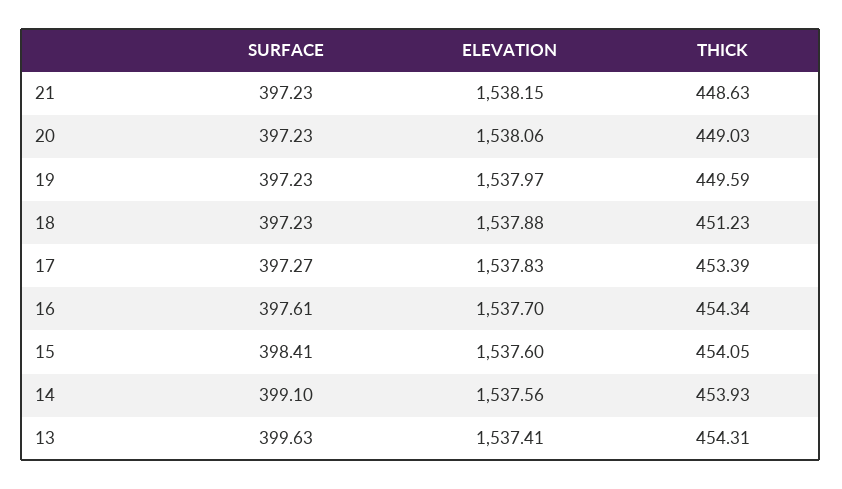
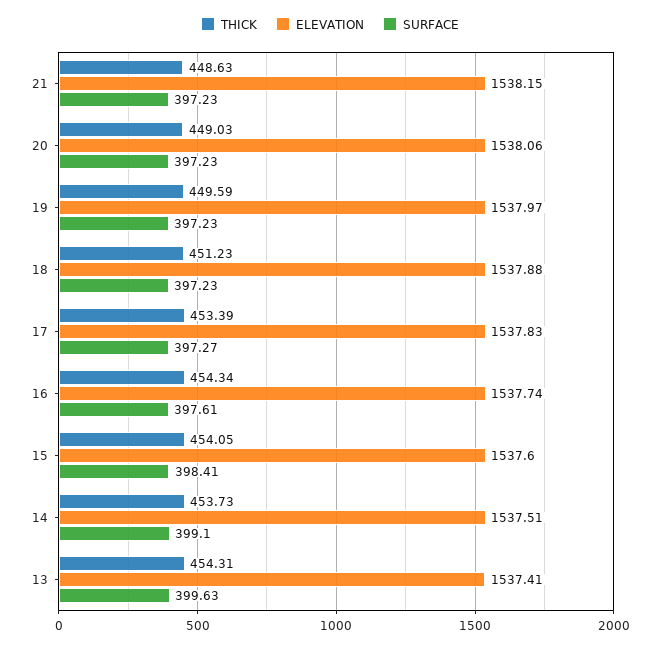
ELEVATION, 16: 1537.7 -> 1537.74
ELEVATION, 14: 1537.56 -> 1537.51
THICK, 14: 453.93 -> 453.73

